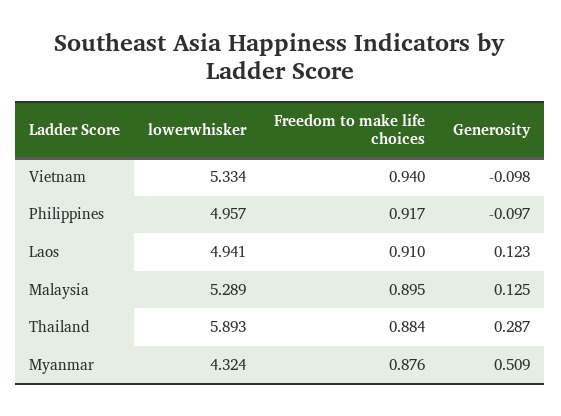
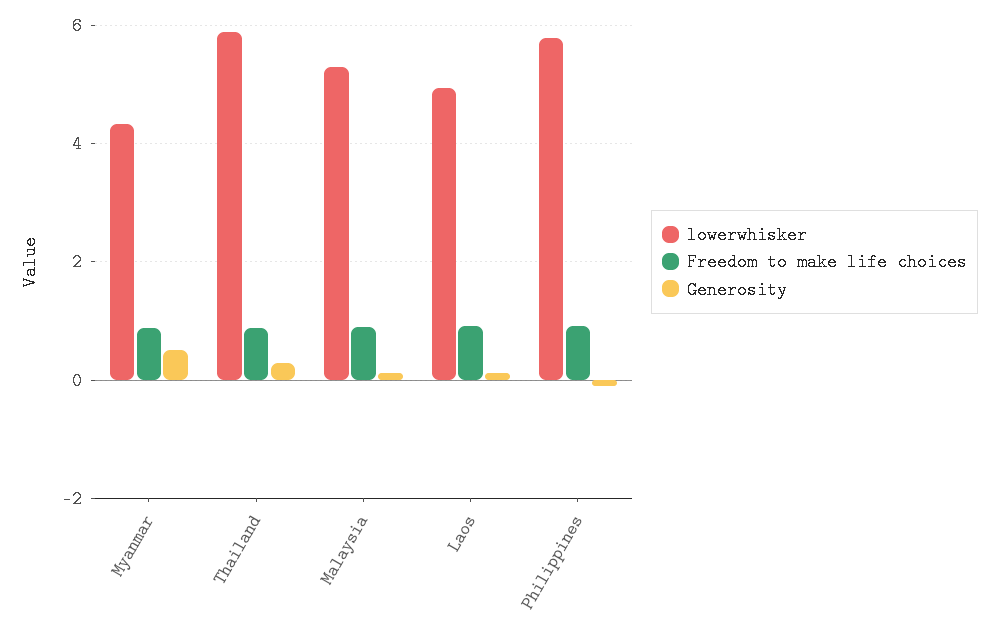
lowerwhisker, Vietnam: 5.334 -> none
Freedom to make life choices, Vietnam: 0.94 -> none
Generosity, Vietnam: -0.098 -> none
lowerwhisker, Philippines: 4.957 -> 5.8

